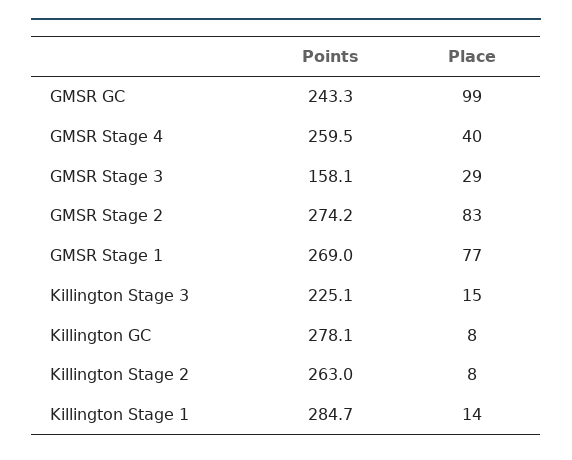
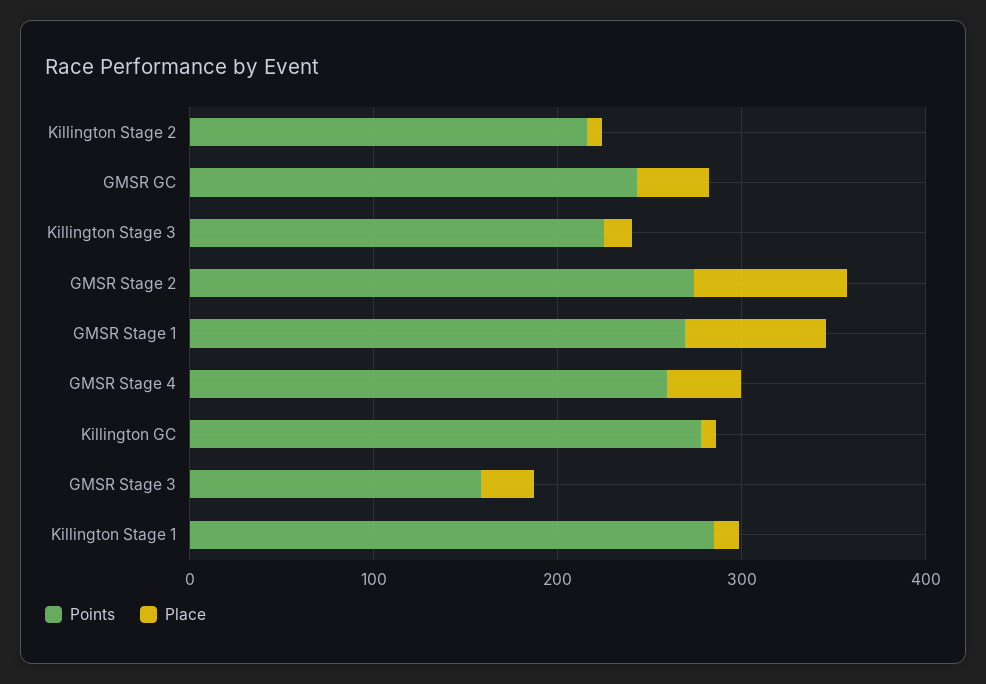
Place, GMSR GC: 99 -> 40
Points, Killington Stage 2: 263 -> 220

